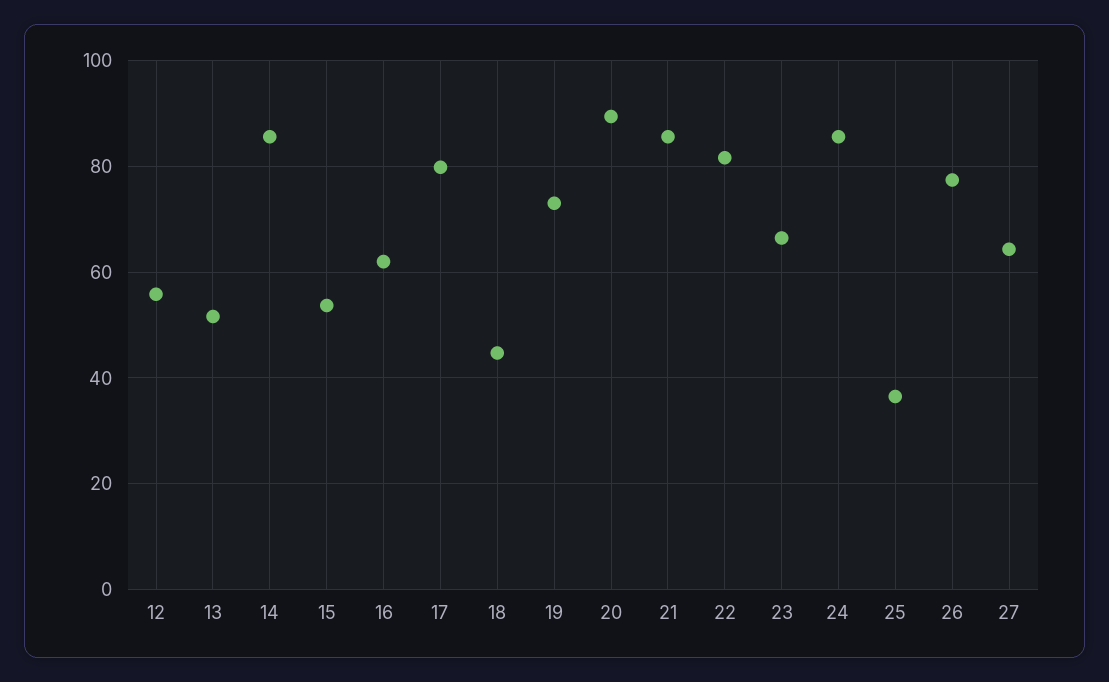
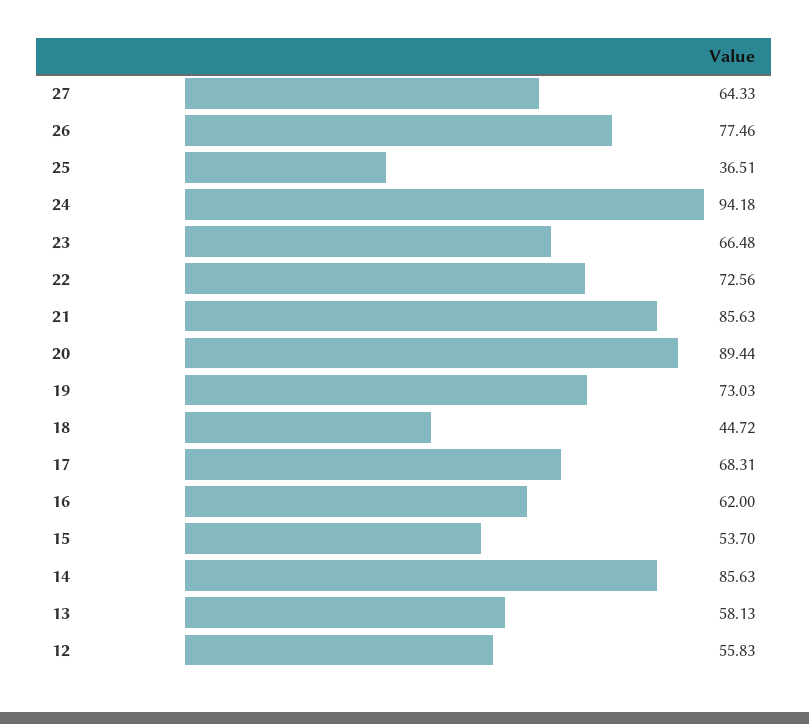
13: 52 -> 58.13
17: 80 -> 68.31
22: 82 -> 72.56
24: 86 -> 94.18

